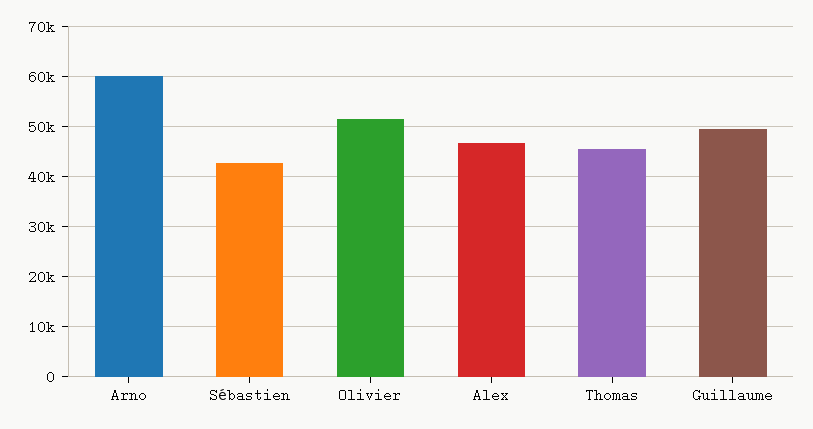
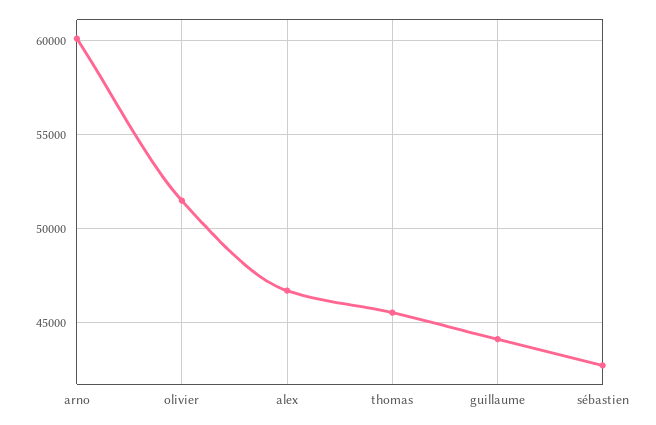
Guillaume: 50000 -> 44000

